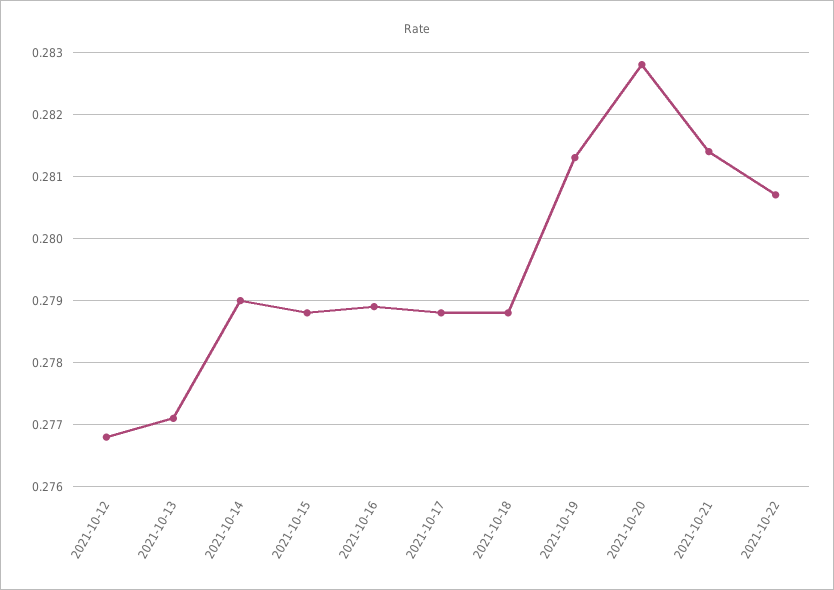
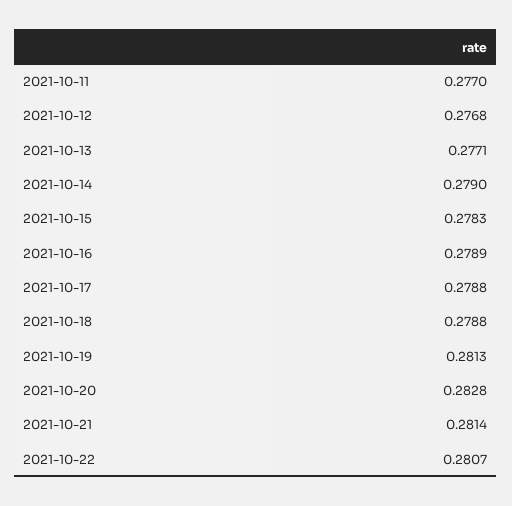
2021-10-15: 0.2788 -> 0.2783
2021-10-11: none -> 0.277

